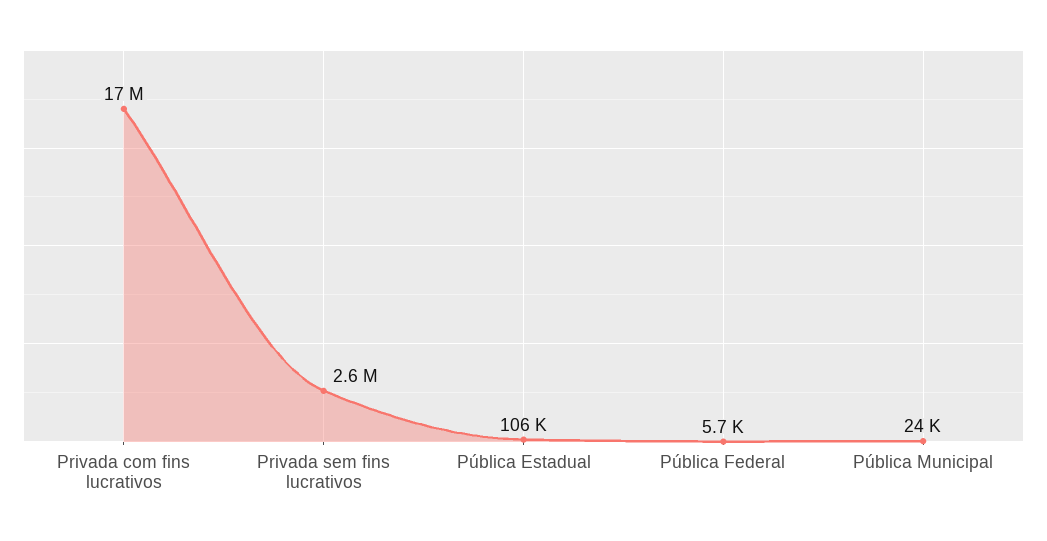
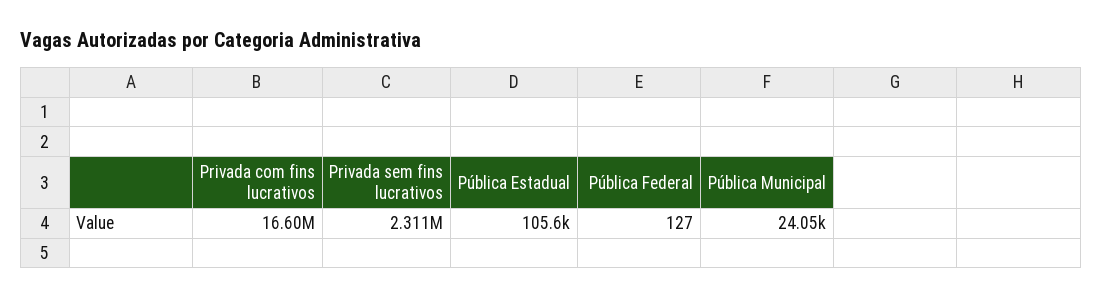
Privada sem fins lucrativos: 2600000 -> 2311000
Pública Federal: 5700 -> 127

